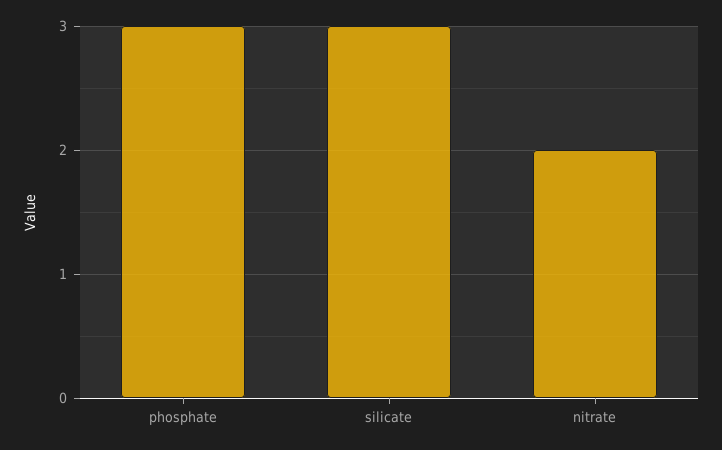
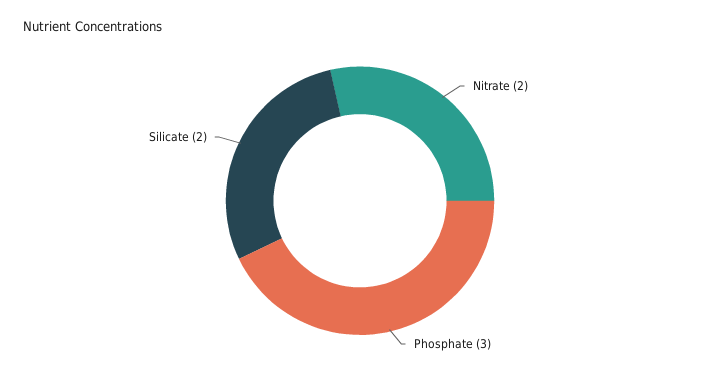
silicate: 3 -> 2

